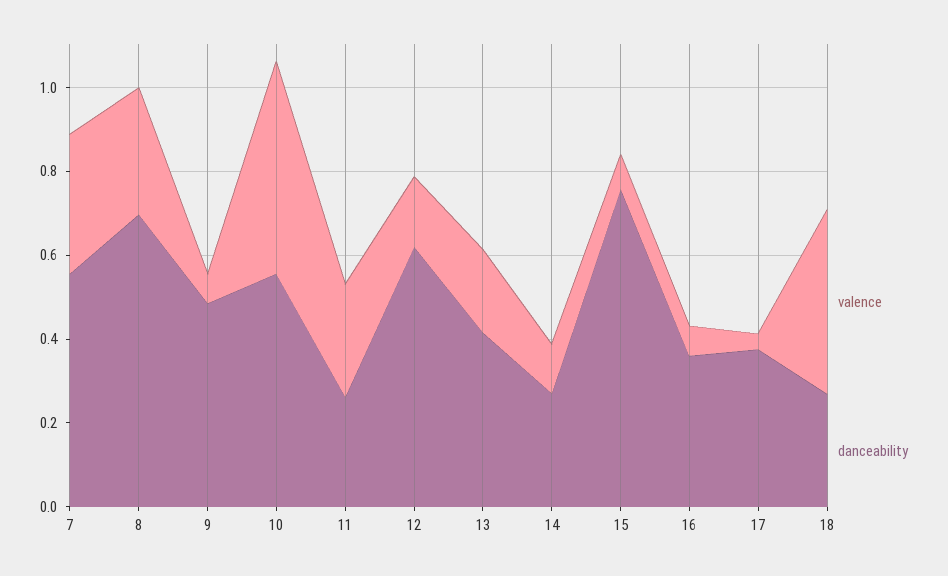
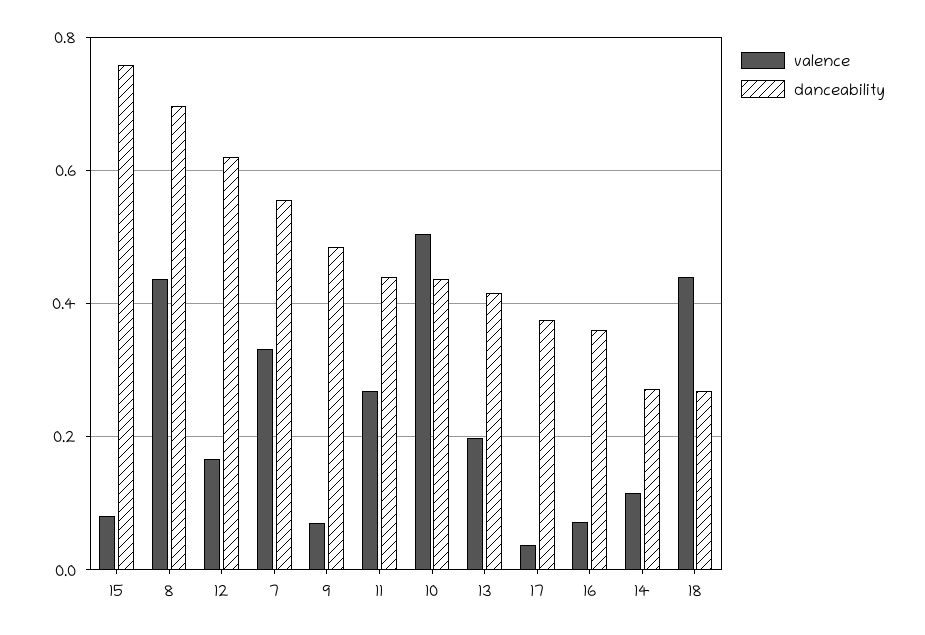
valence, 8: 0.3 -> 0.44
danceability, 10: 0.55 -> 0.44
danceability, 11: 0.25 -> 0.44

